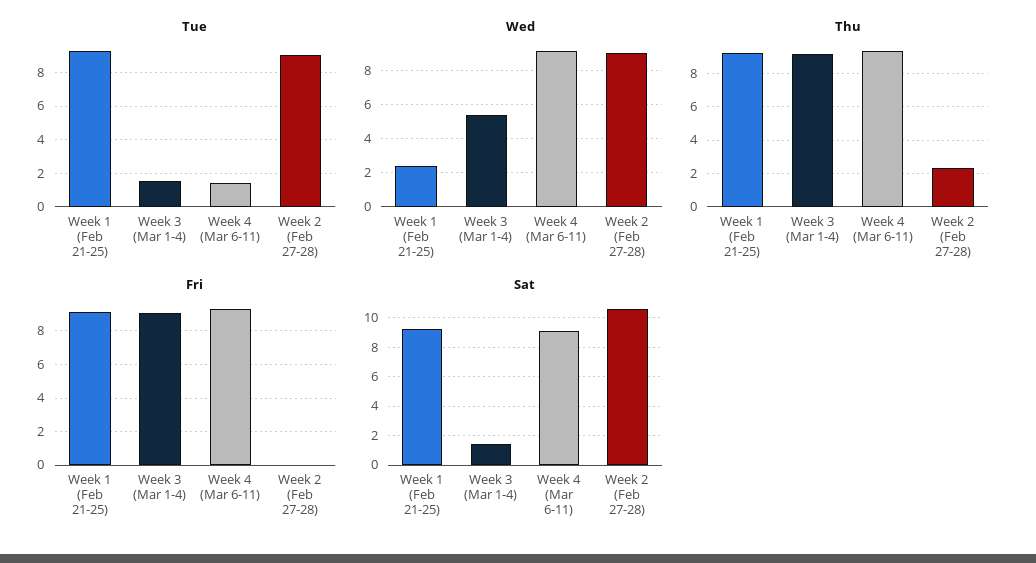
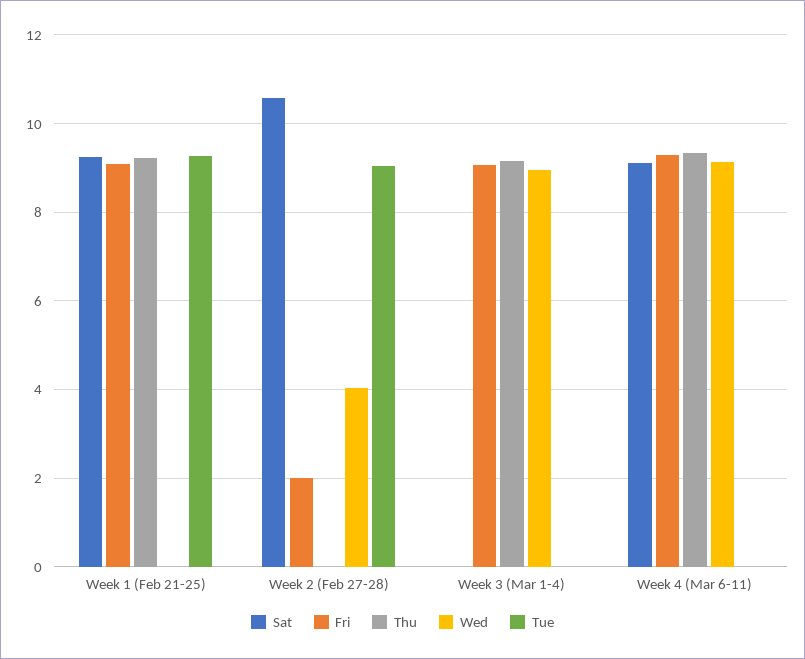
Tue, Week 3 (Mar 1-4): 1.5 -> 0
Tue, Week 4 (Mar 6-11): 1.5 -> 0
Wed, Week 1 (Feb 21-25): 2.5 -> 0
Wed, Week 3 (Mar 1-4): 5.5 -> 9
Wed, Week 2 (Feb 27-28): 9 -> 4
Thu, Week 2 (Feb 27-28): 2.5 -> 0
Fri, Week 2 (Feb 27-28): 0 -> 2
Sat, Week 3 (Mar 1-4): 1.5 -> 0

